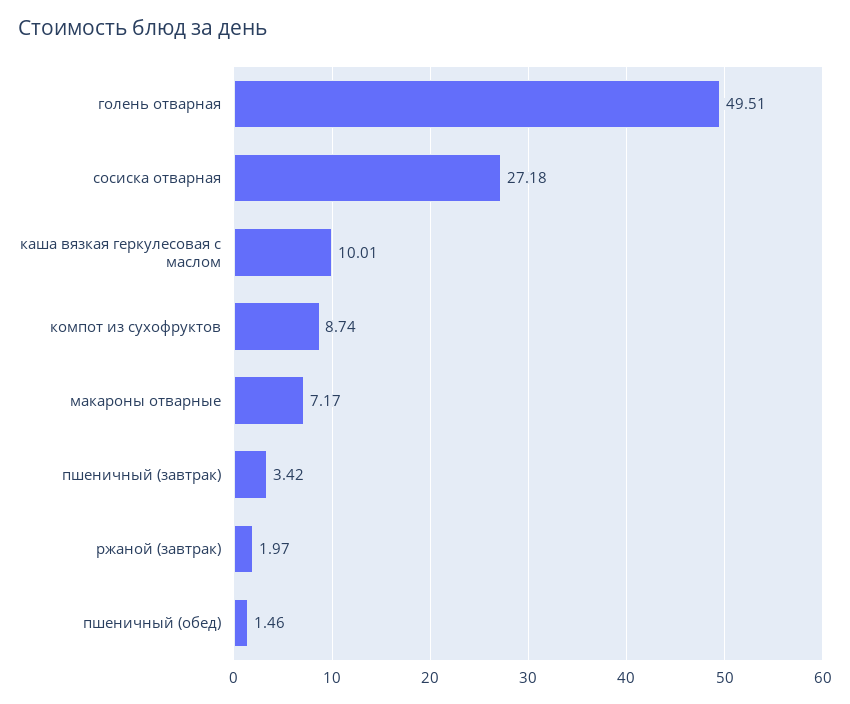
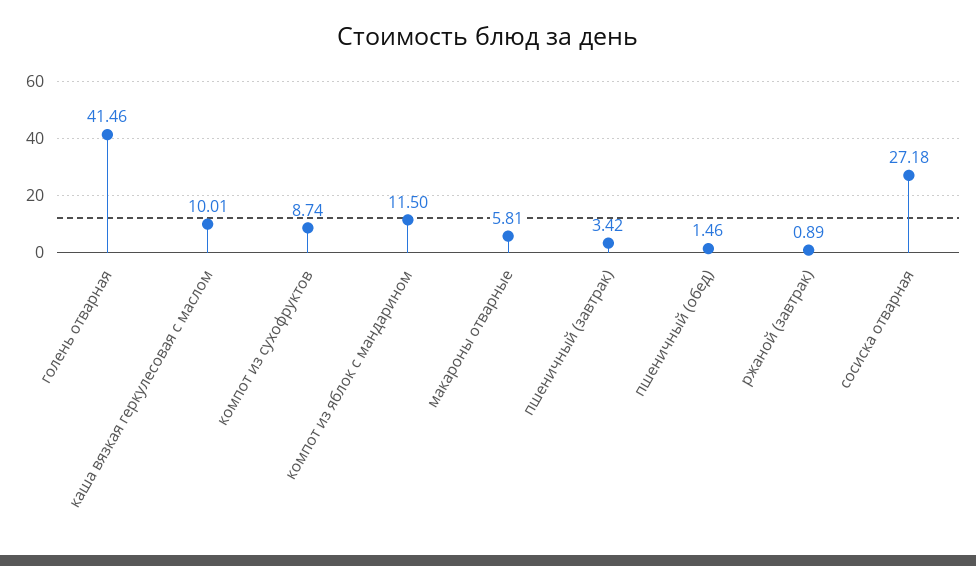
голень отварная: 49.51 -> 41.46
макароны отварные: 7.17 -> 5.81
ржаной (завтрак): 1.97 -> 0.89
компот из яблок с мандарином: none -> 11.5

